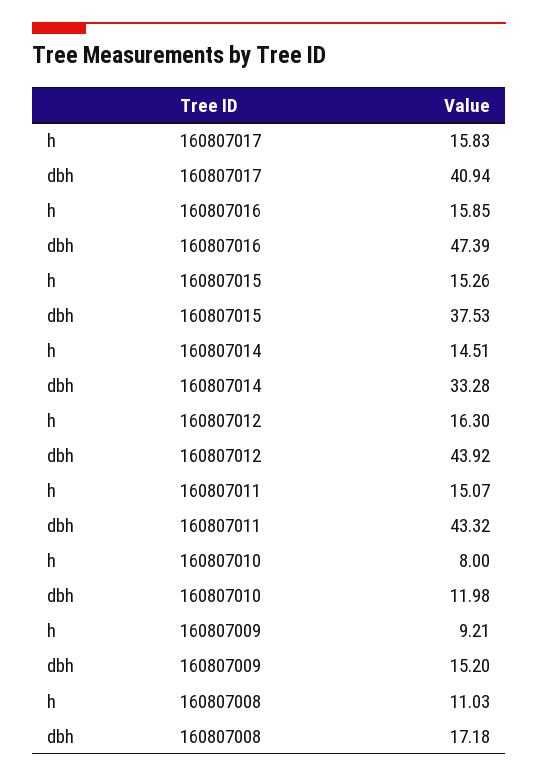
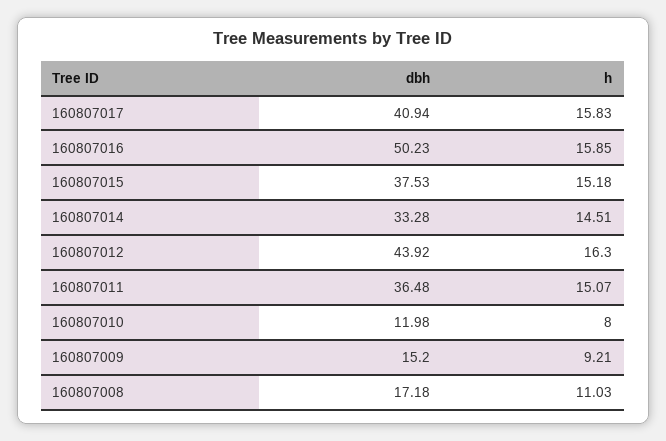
dbh, 160807016: 47.39 -> 50.23
h, 160807015: 15.26 -> 15.18
dbh, 160807011: 43.32 -> 36.48

